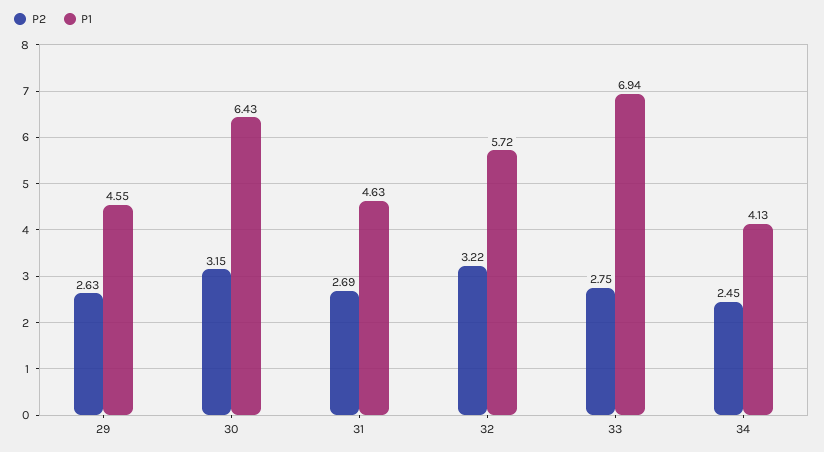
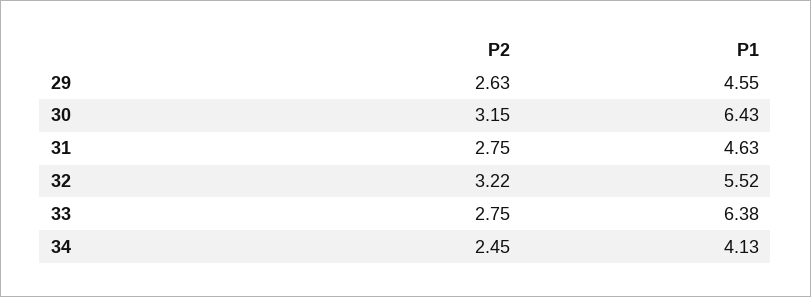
P2, 31: 2.69 -> 2.75
P1, 32: 5.72 -> 5.52
P1, 33: 6.94 -> 6.38

